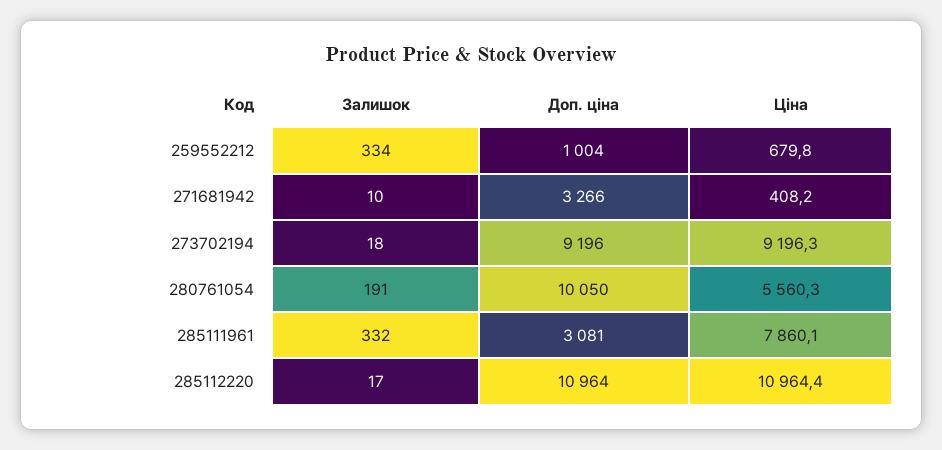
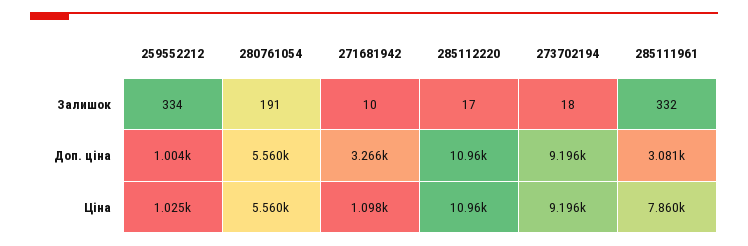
Ціна, 259552212: 679.8 -> 1025
Ціна, 271681942: 408.2 -> 1098
Доп. ціна, 280761054: 10050 -> 5560

